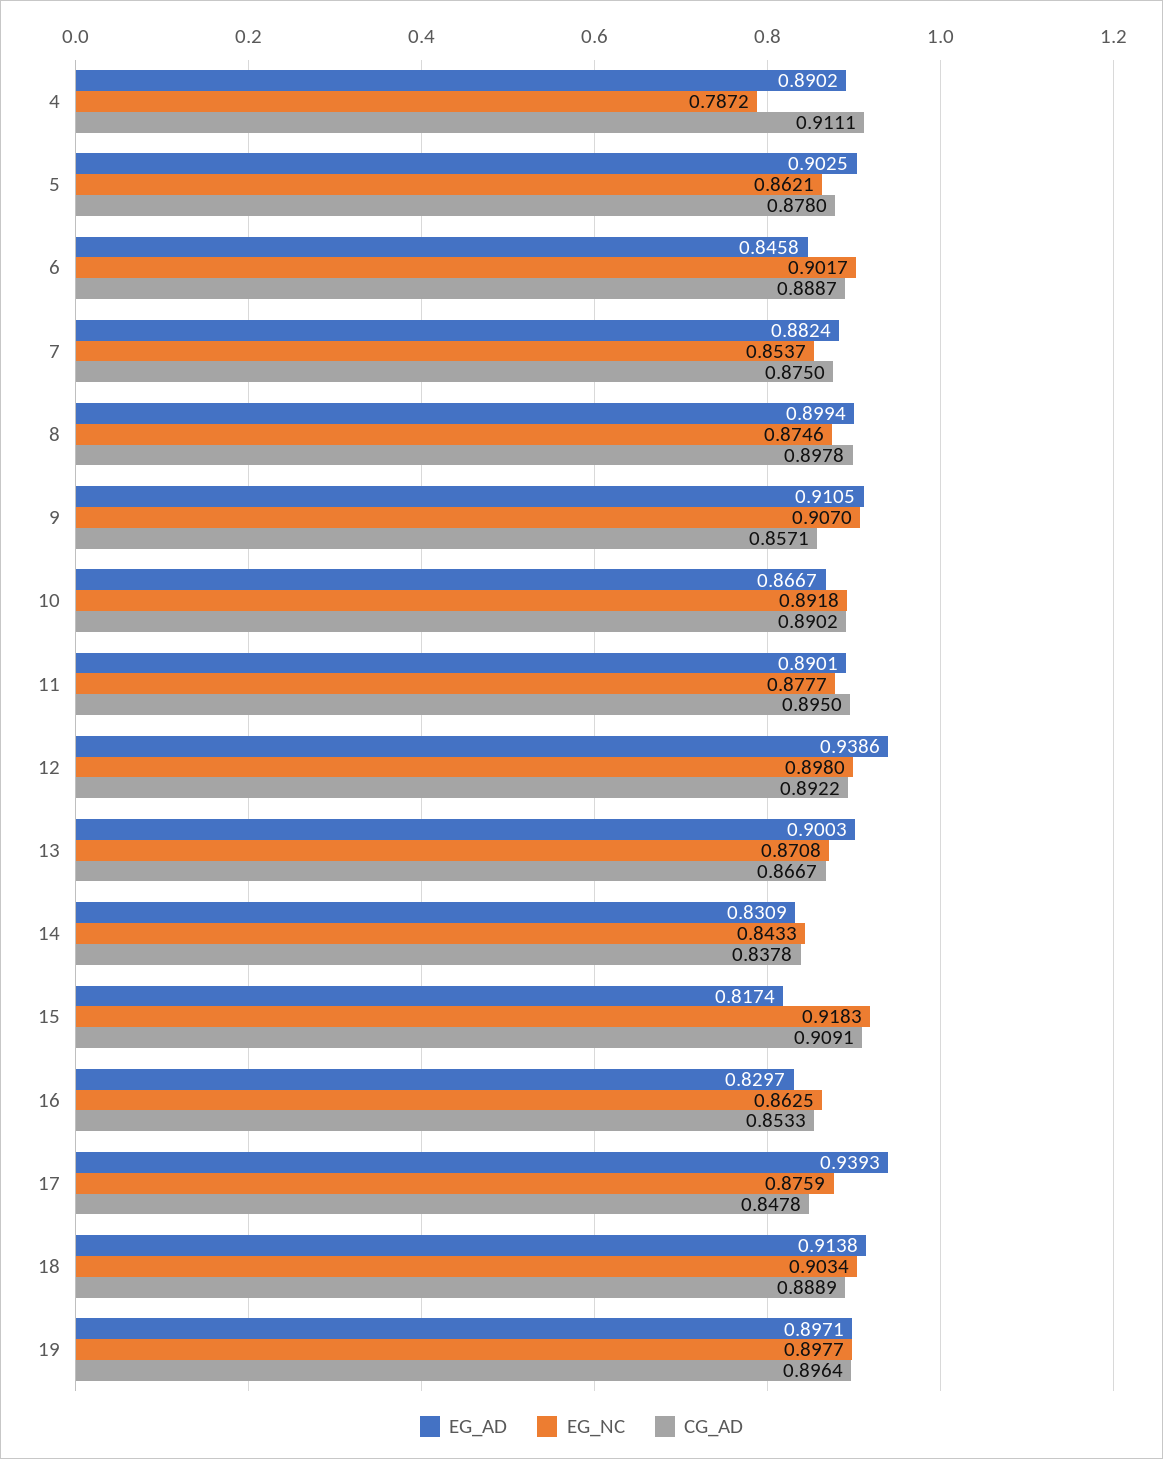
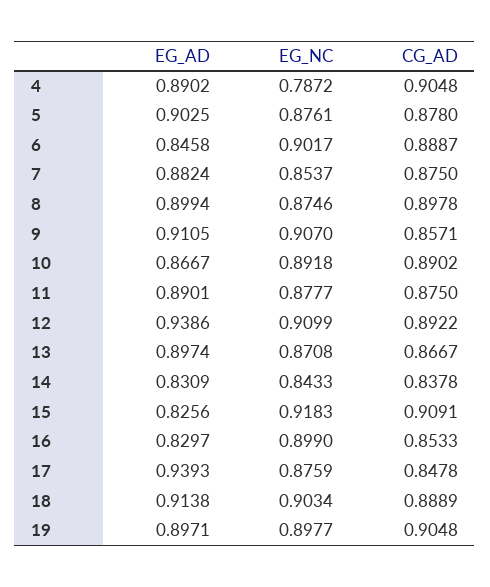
CG_AD, 4: 0.9111 -> 0.9048
EG_NC, 5: 0.8621 -> 0.8761
CG_AD, 11: 0.895 -> 0.875
EG_NC, 12: 0.898 -> 0.9099
EG_AD, 13: 0.9003 -> 0.8974
EG_AD, 15: 0.8174 -> 0.8256
EG_NC, 16: 0.8625 -> 0.899
CG_AD, 19: 0.8964 -> 0.9048

